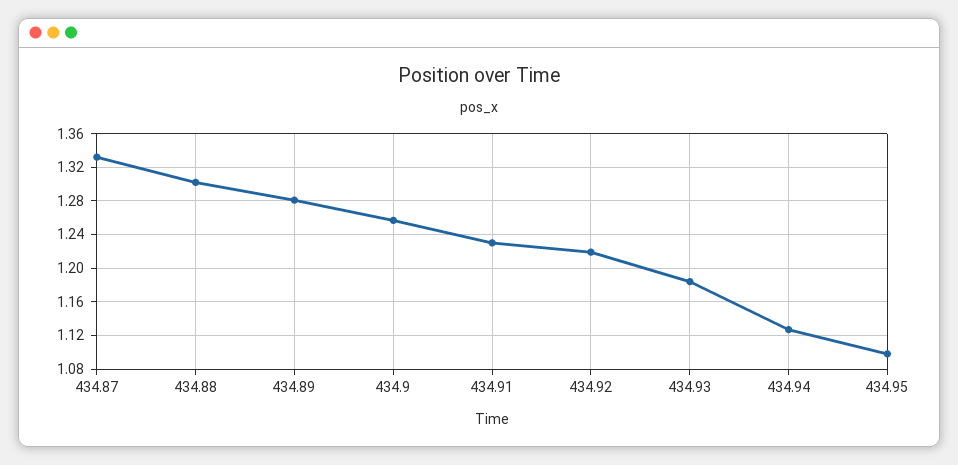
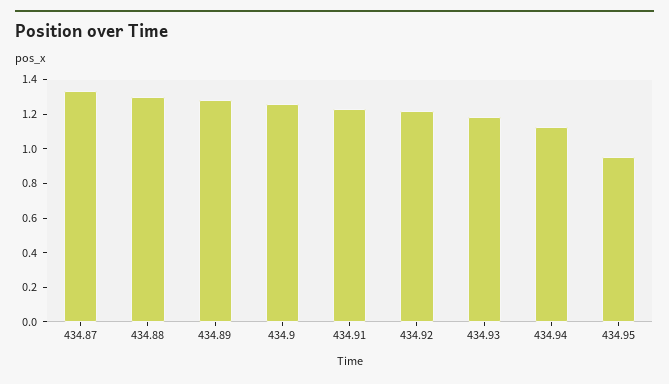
434.95: 1.1 -> 0.95

